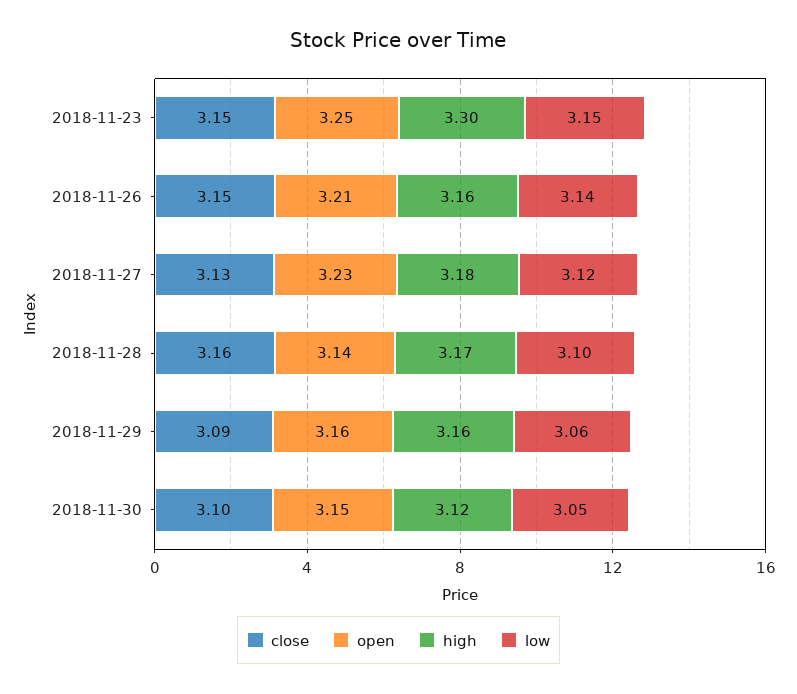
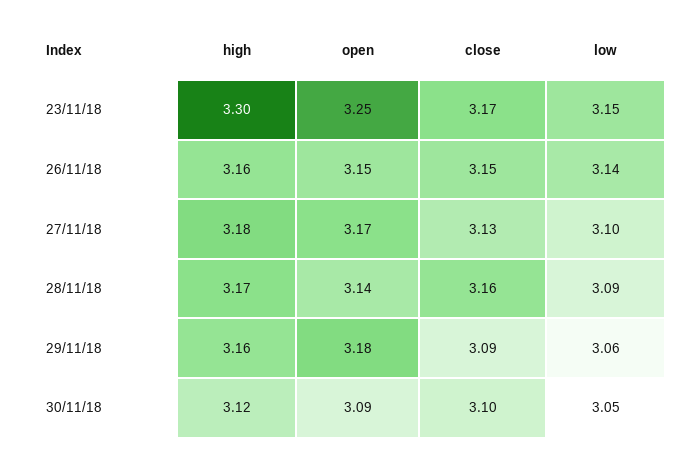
close, 2018-11-23: 3.15 -> 3.17
open, 2018-11-26: 3.21 -> 3.15
open, 2018-11-27: 3.23 -> 3.17
low, 2018-11-27: 3.12 -> 3.1
low, 2018-11-28: 3.1 -> 3.09
open, 2018-11-29: 3.16 -> 3.18
open, 2018-11-30: 3.15 -> 3.09

